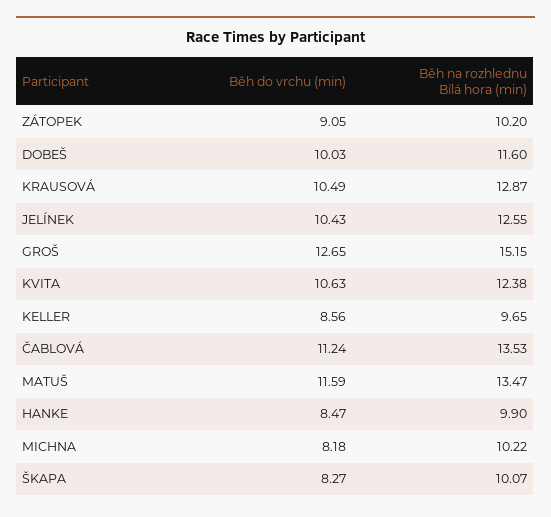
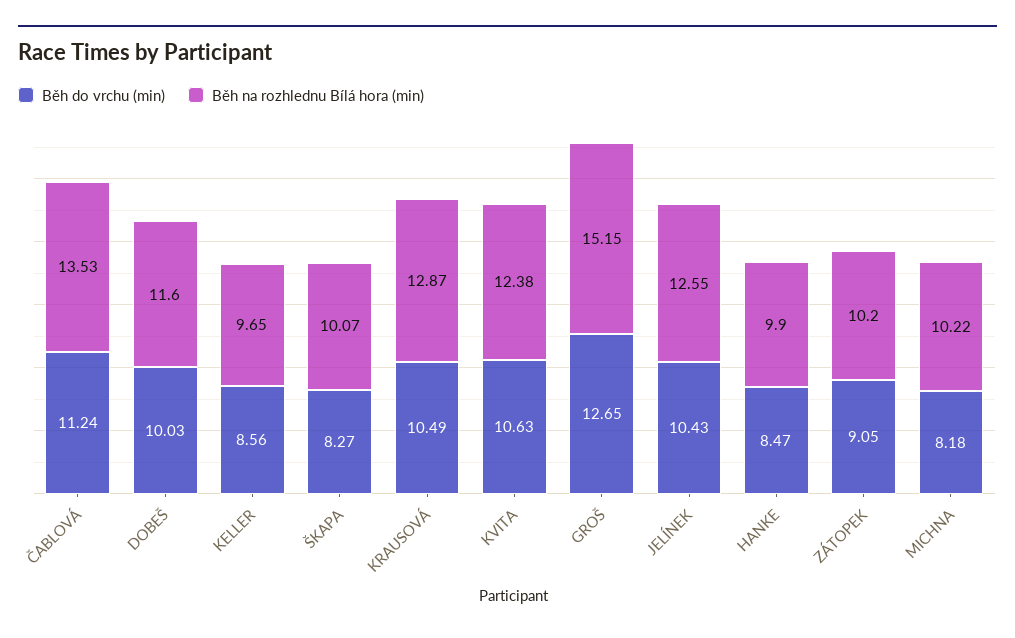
Běh do vrchu (min), MATUŠ: 11.59 -> none
Běh na rozhlednu Bílá hora (min), MATUŠ: 13.47 -> none

